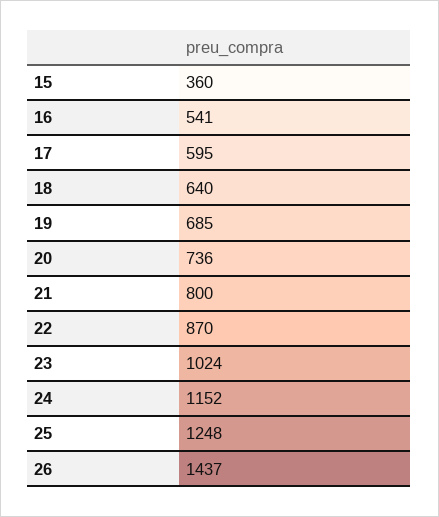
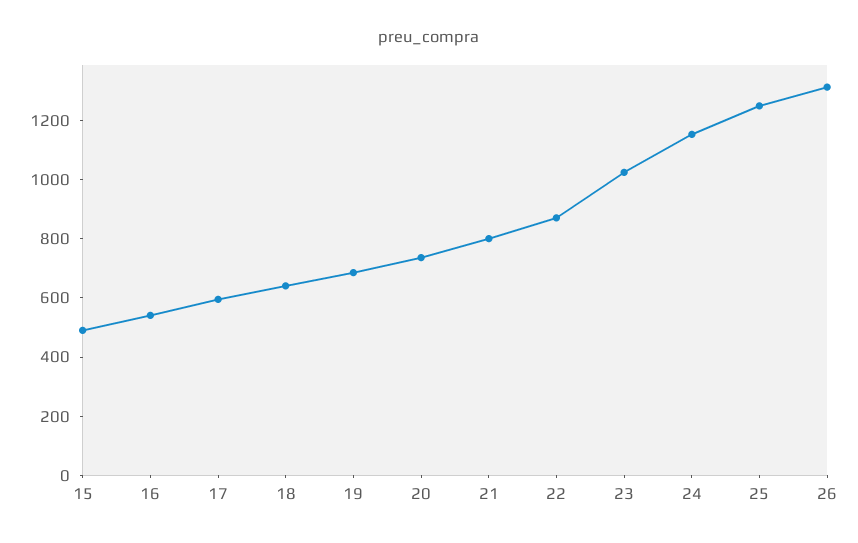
15: 360 -> 500
26: 1437 -> 1300

